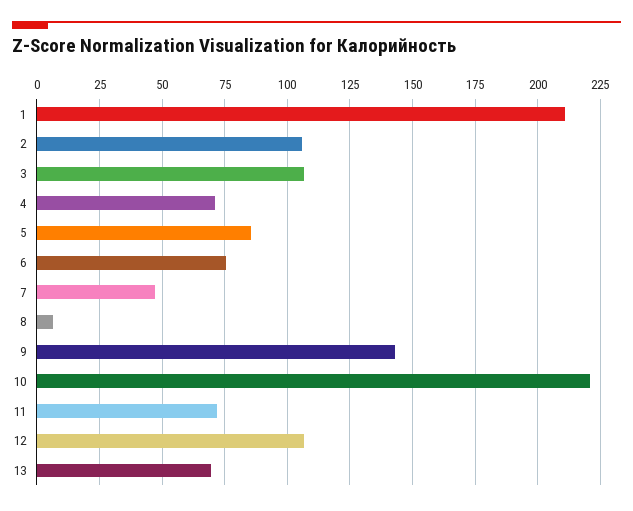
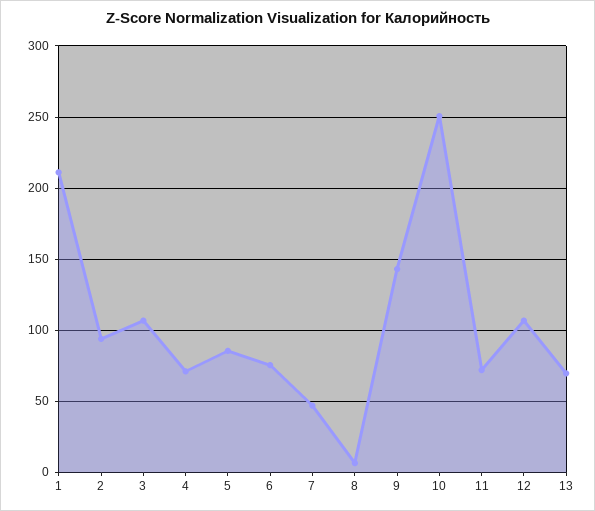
2: 105 -> 95
10: 220 -> 250

